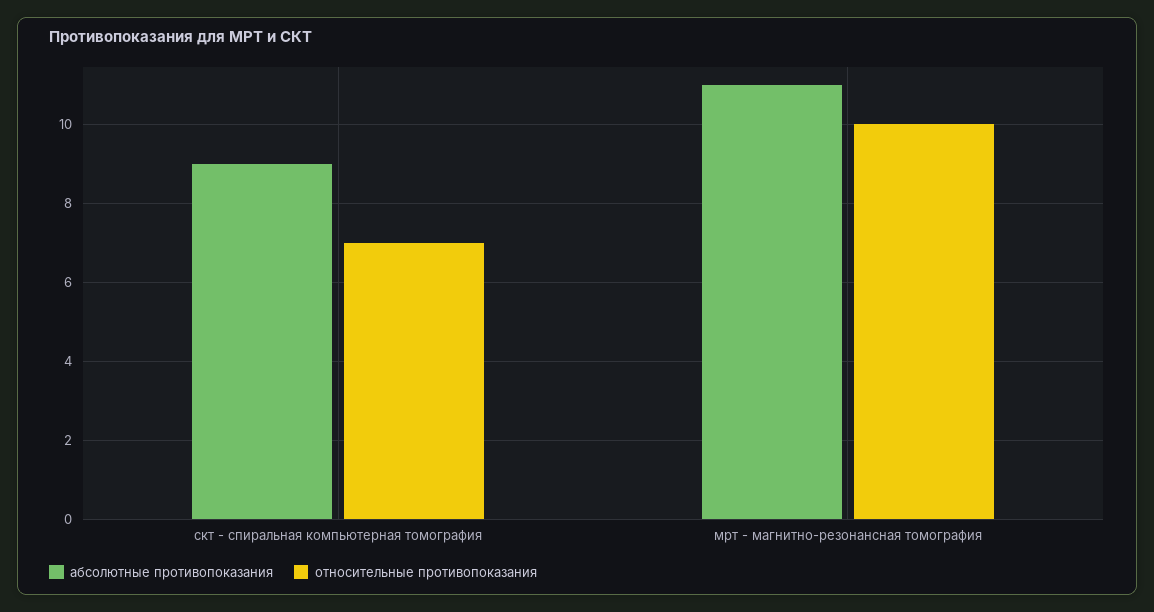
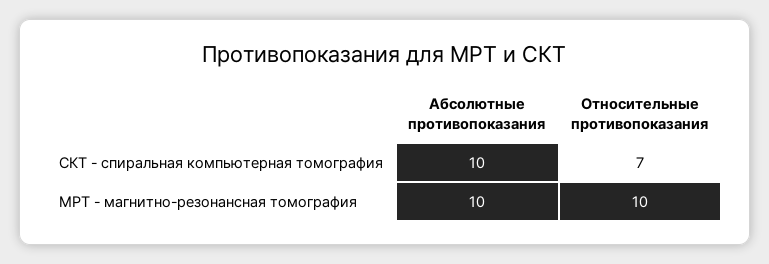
абсолютные противопоказания, скт - спиральная компьютерная томография: 9 -> 10
абсолютные противопоказания, мрт - магнитно-резонансная томография: 11 -> 10

